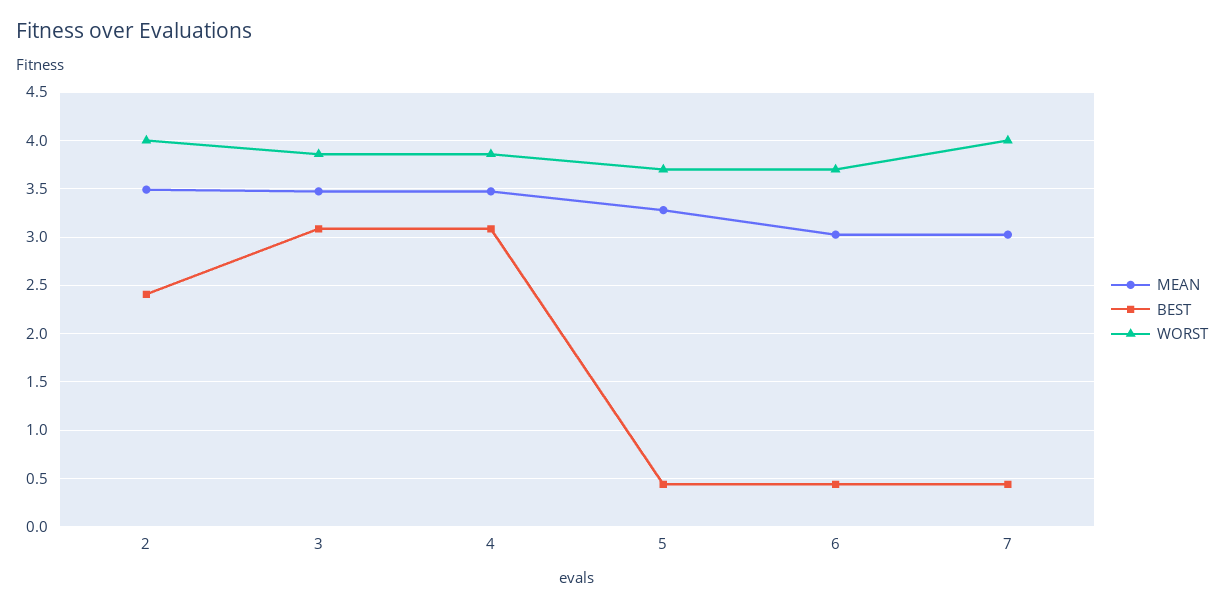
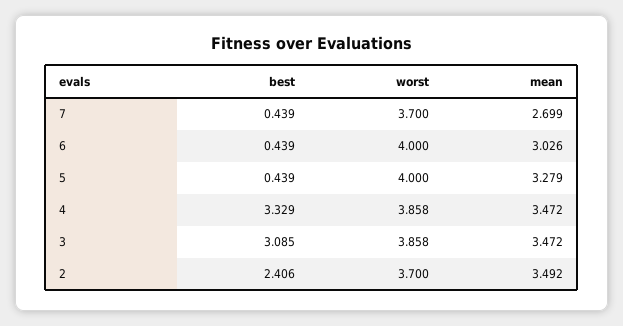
WORST, 2: 4 -> 3.7
BEST, 4: 3.1 -> 3.329
WORST, 5: 3.7 -> 4
WORST, 6: 3.7 -> 4
MEAN, 7: 3 -> 2.699
WORST, 7: 4 -> 3.7

